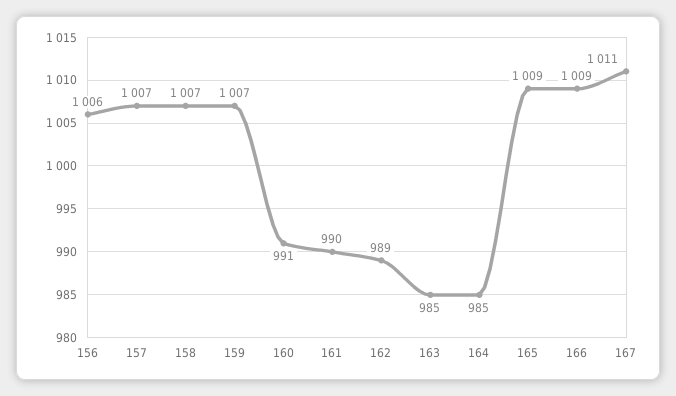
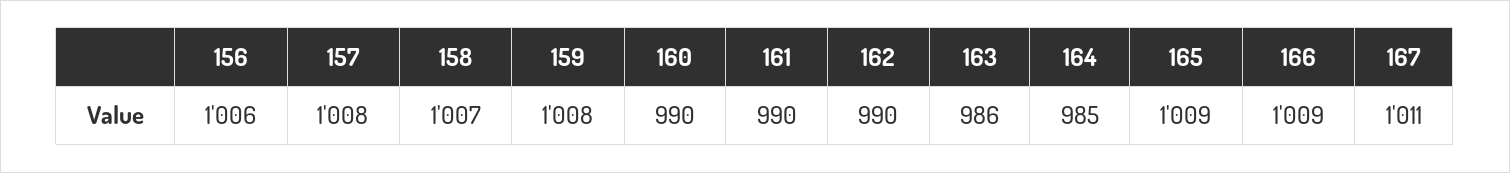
157: 1007 -> 1008
159: 1007 -> 1008
160: 991 -> 990
162: 989 -> 990
163: 985 -> 986

